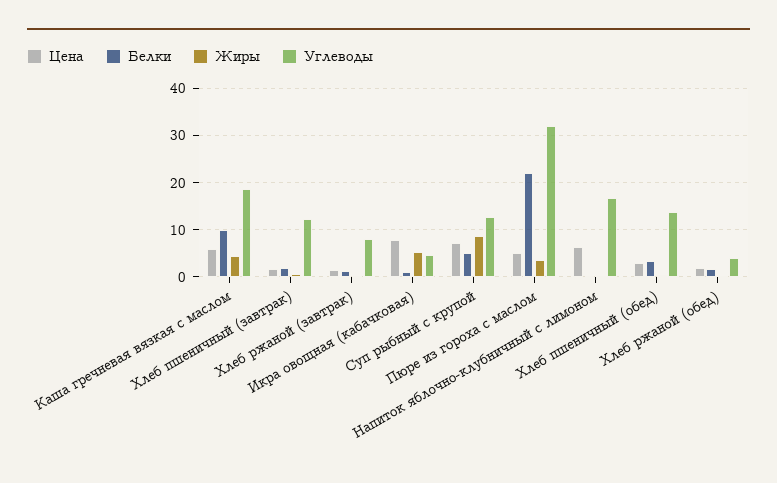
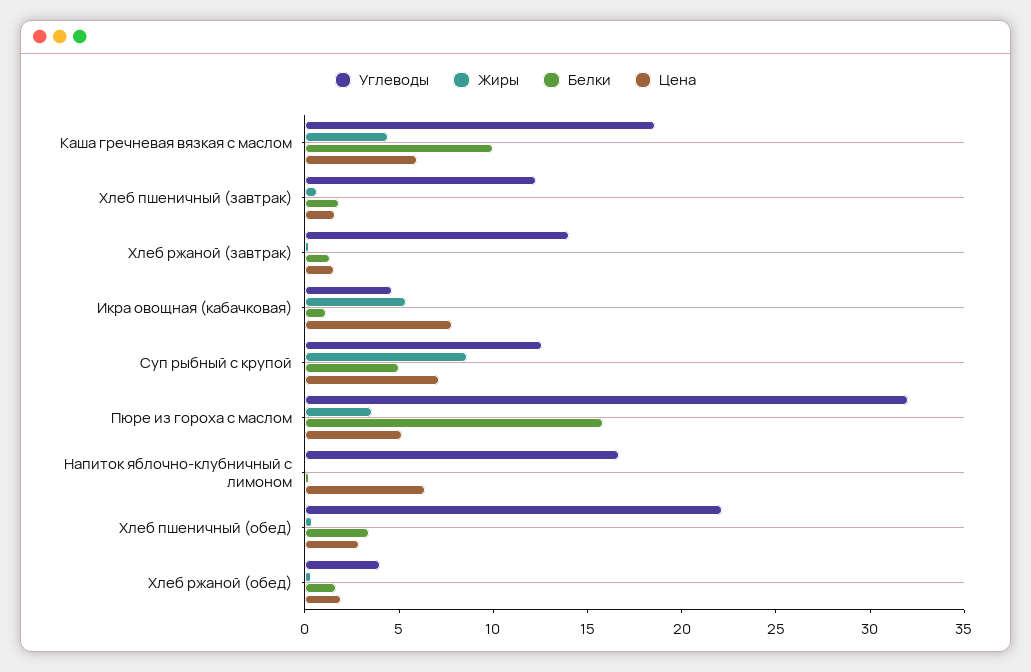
Углеводы, Хлеб ржаной (завтрак): 8 -> 14
Белки, Пюре из гороха с маслом: 22 -> 16
Углеводы, Хлеб пшеничный (обед): 14 -> 22

